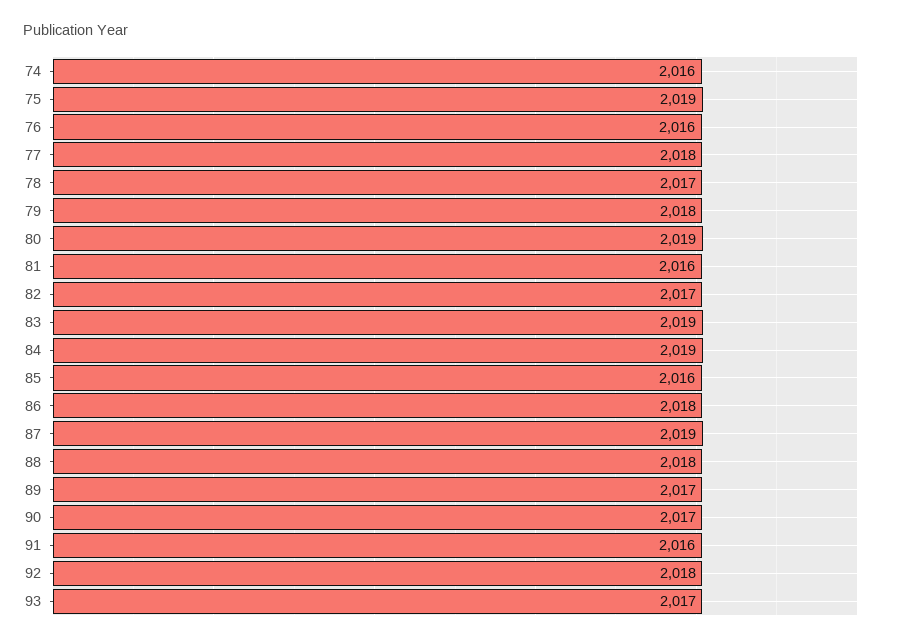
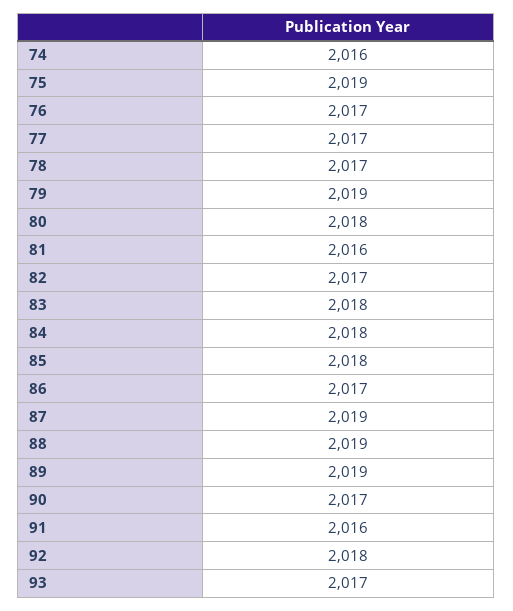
76: 2016 -> 2017
77: 2018 -> 2017
79: 2018 -> 2019
80: 2019 -> 2018
83: 2019 -> 2018
84: 2019 -> 2018
85: 2016 -> 2018
86: 2018 -> 2017
88: 2018 -> 2019
89: 2017 -> 2019

